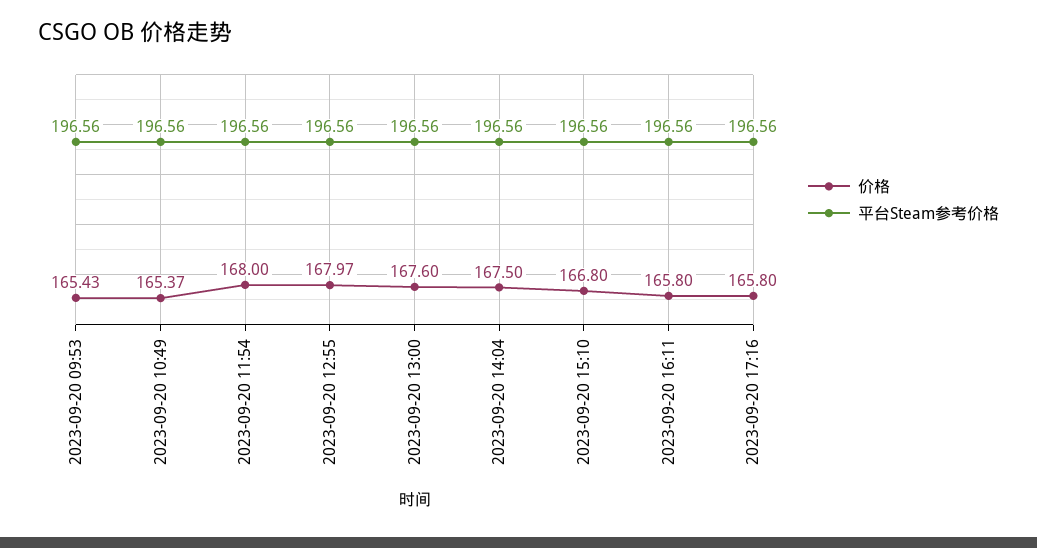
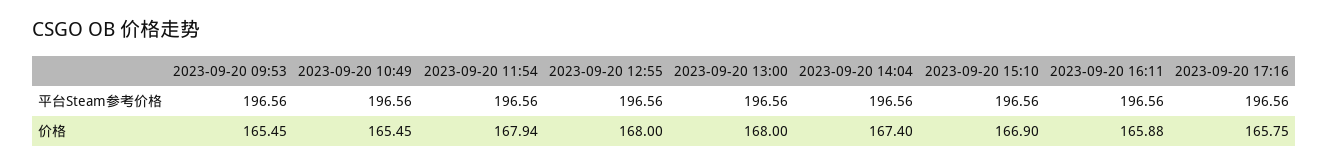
价格, 2023-09-20 09:53: 165.43 -> 165.45
价格, 2023-09-20 10:49: 165.37 -> 165.45
价格, 2023-09-20 11:54: 168 -> 167.94
价格, 2023-09-20 12:55: 167.97 -> 168
价格, 2023-09-20 13:00: 167.6 -> 168
价格, 2023-09-20 14:04: 167.5 -> 167.4
价格, 2023-09-20 15:10: 166.8 -> 166.9
价格, 2023-09-20 16:11: 165.8 -> 165.88
价格, 2023-09-20 17:16: 165.8 -> 165.75

